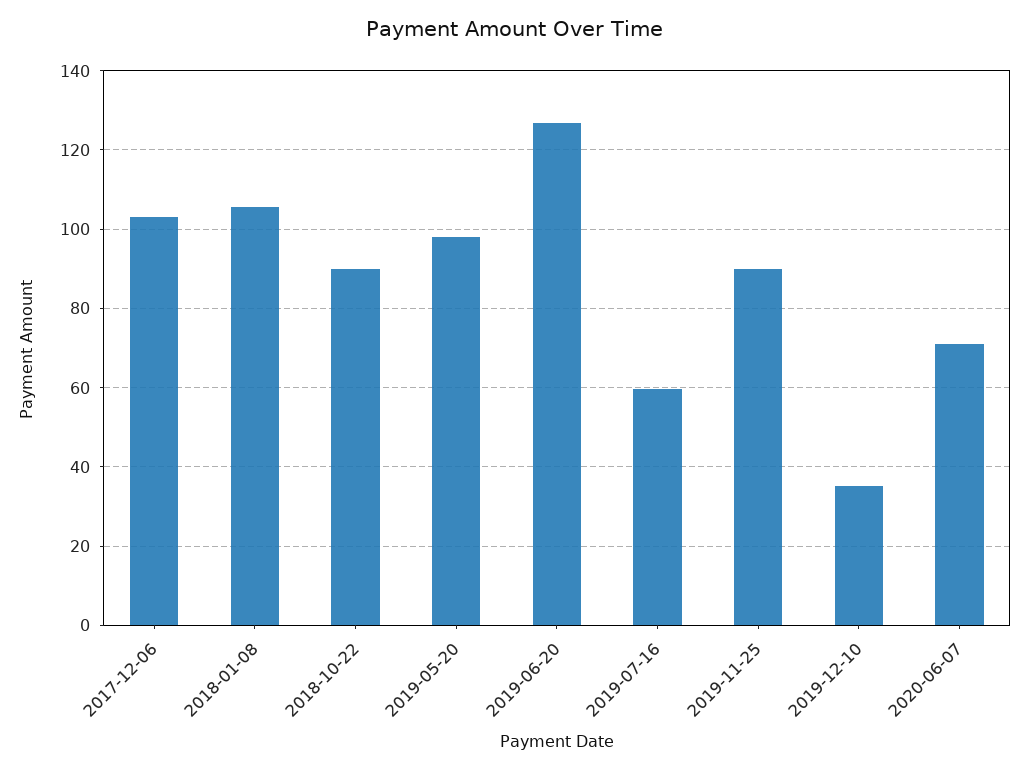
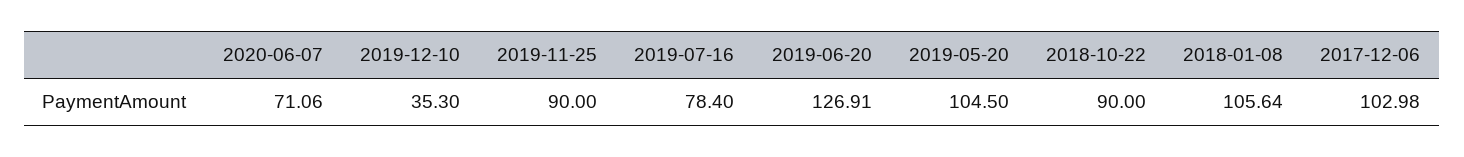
2019-05-20: 98 -> 104.5
2019-07-16: 60 -> 78.4

